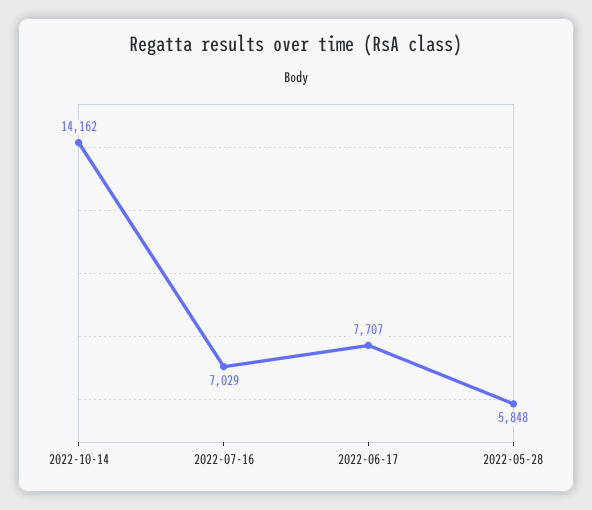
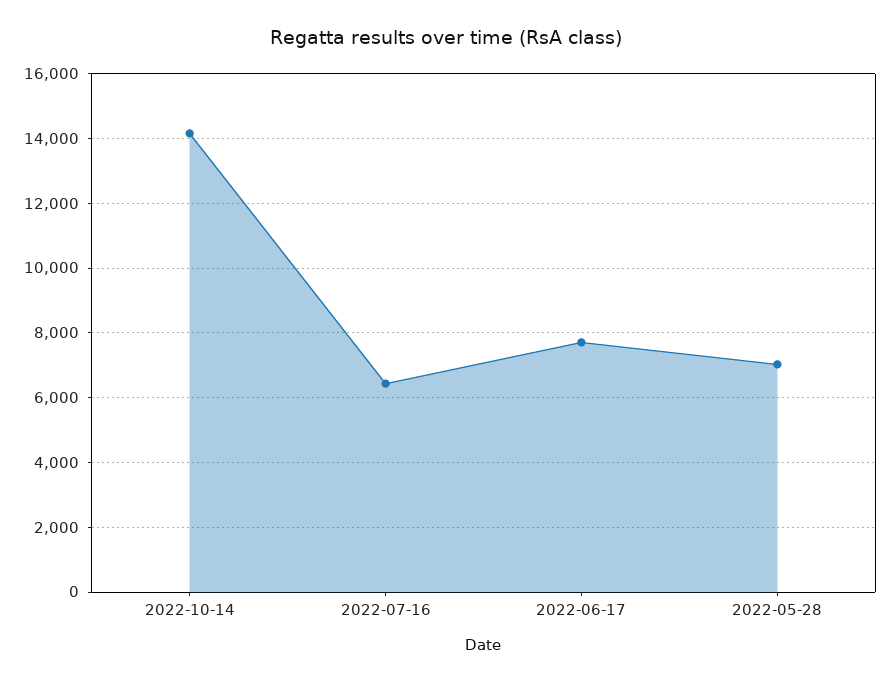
2022-07-16: 7029 -> 6400
2022-05-28: 5848 -> 7000

